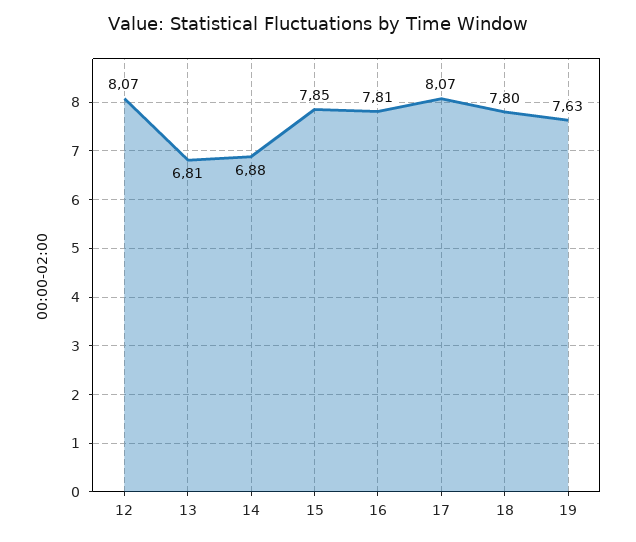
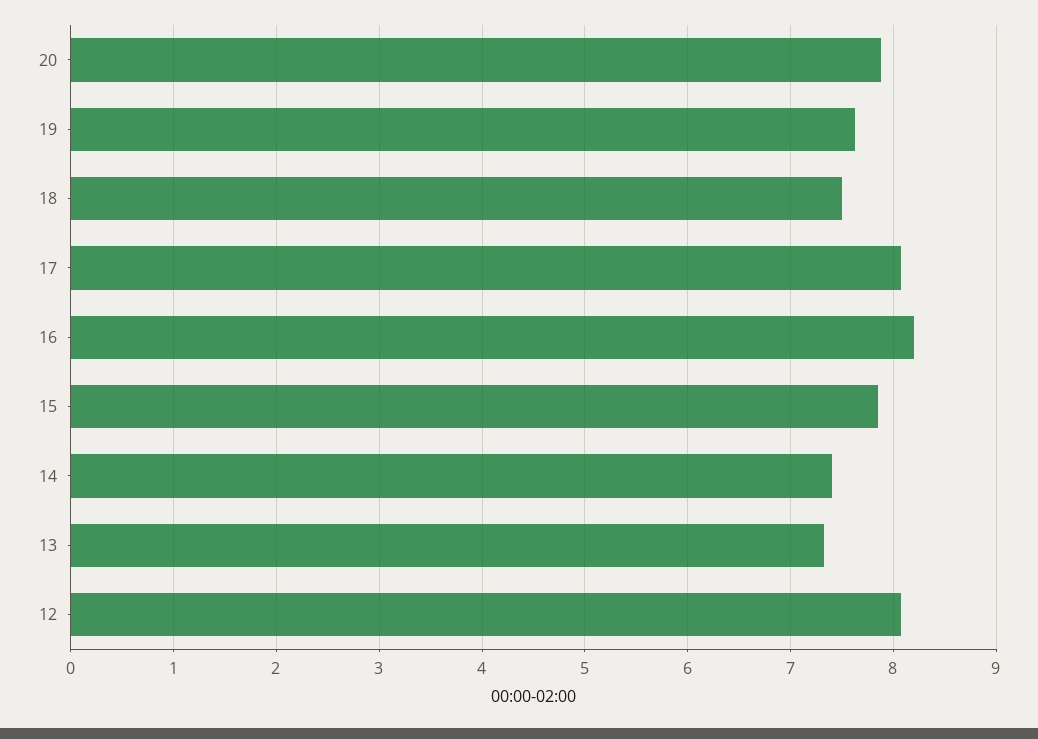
13: 6.81 -> 7.3
14: 6.88 -> 7.4
16: 7.81 -> 8.2
18: 7.8 -> 7.5
20: none -> 7.9

